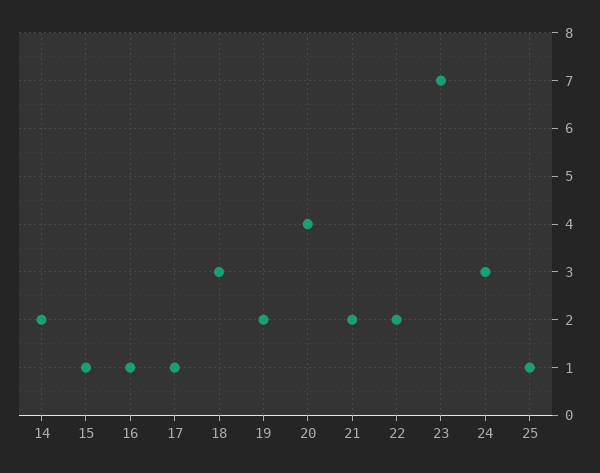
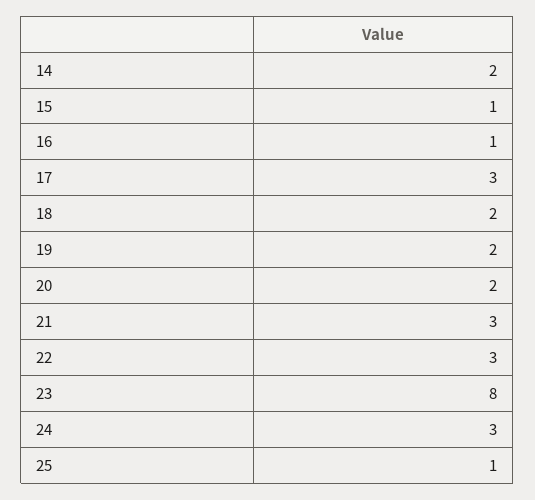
17: 1 -> 3
18: 3 -> 2
20: 4 -> 2
21: 2 -> 3
22: 2 -> 3
23: 7 -> 8

